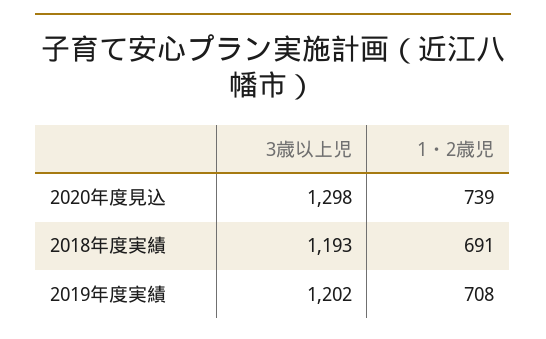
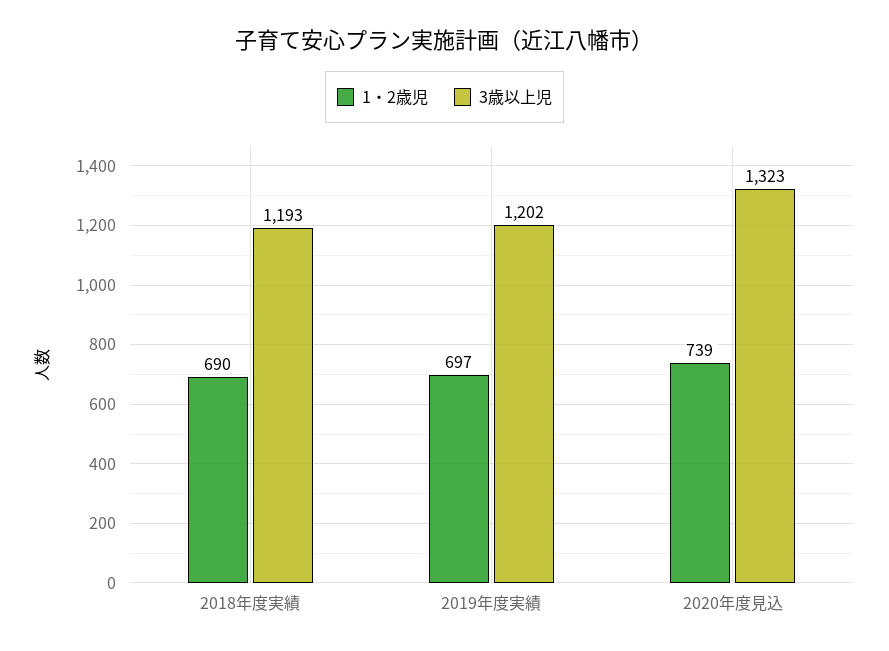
3歳以上児, 2020年度見込: 1298 -> 1323
1・2歳児, 2018年度実績: 691 -> 690
1・2歳児, 2019年度実績: 708 -> 697

